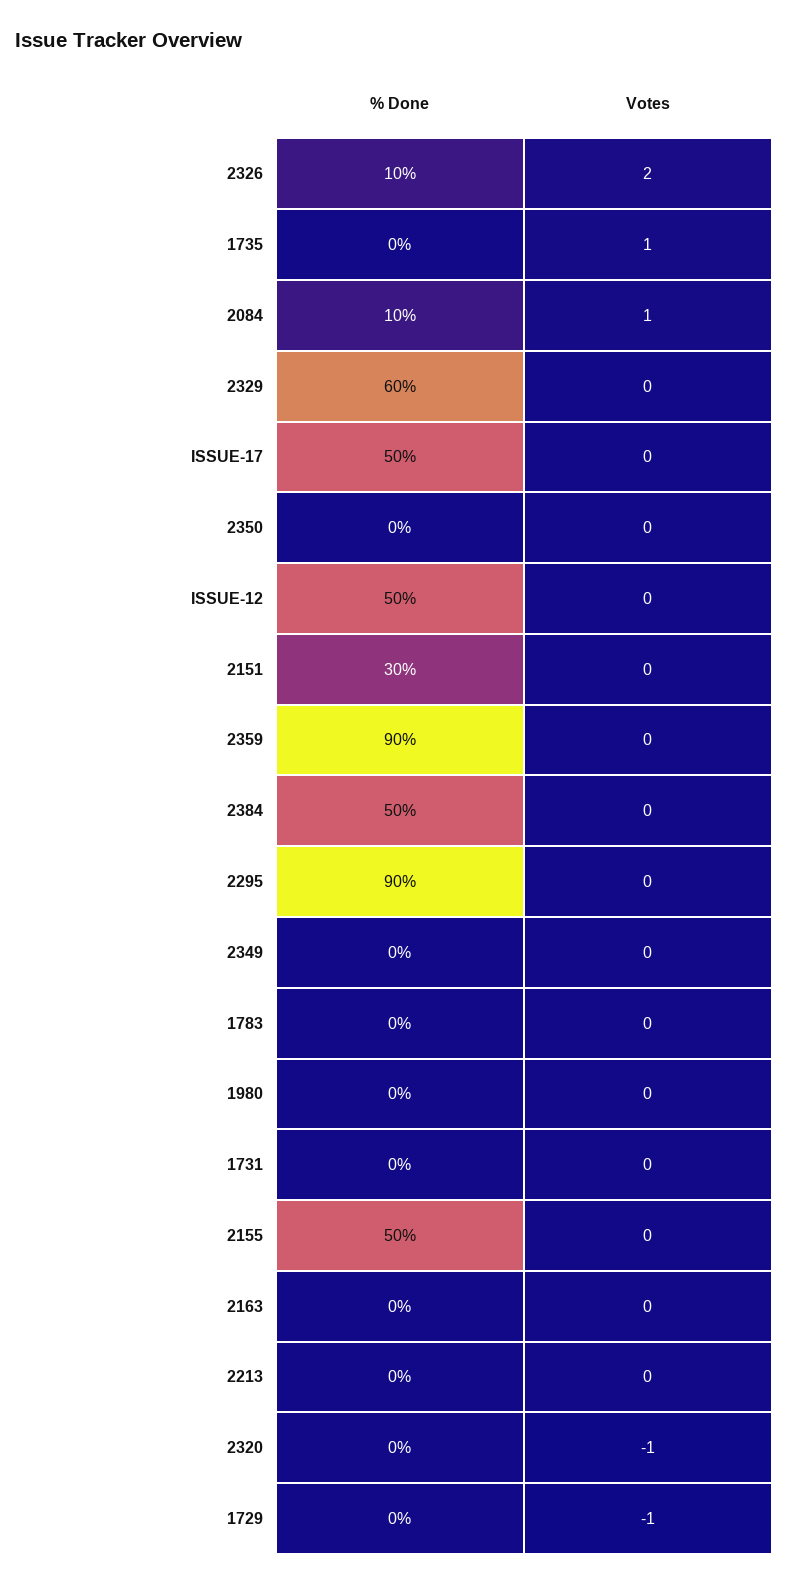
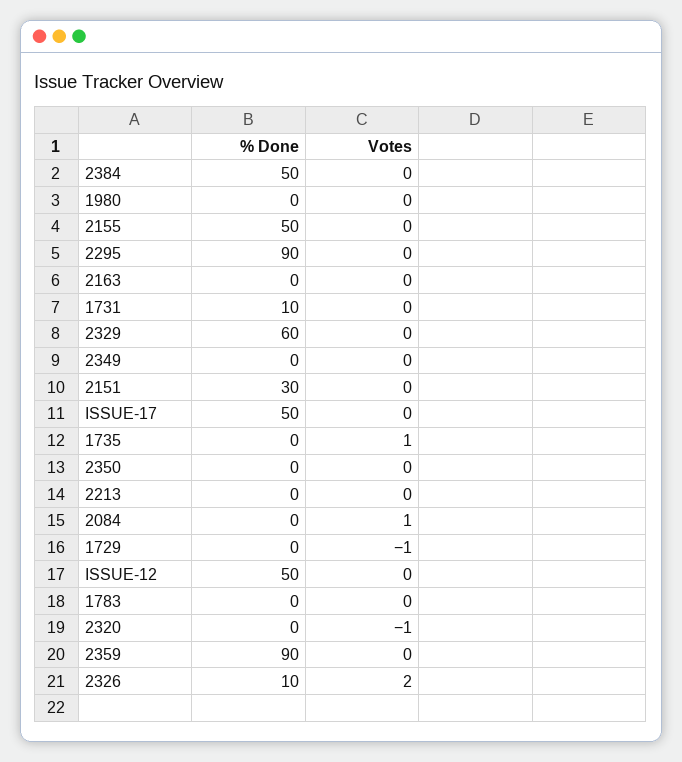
% Done, 2084: 10 -> 0
% Done, 1731: 0 -> 10

